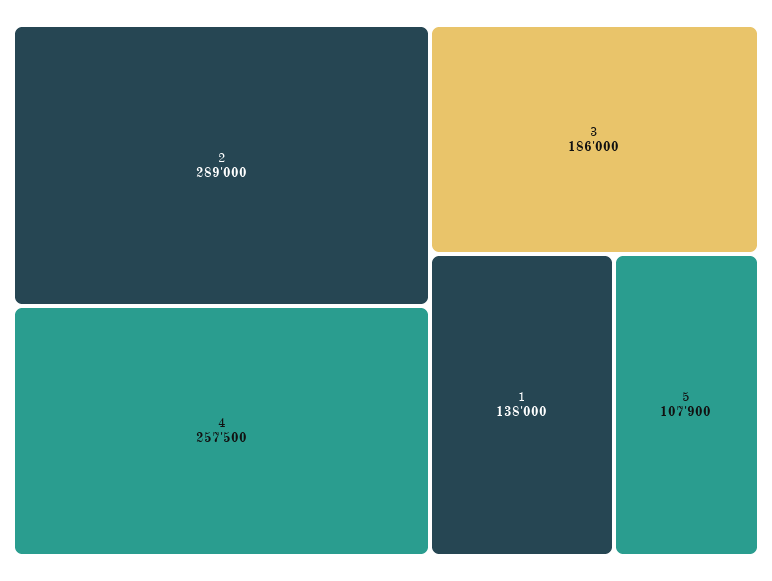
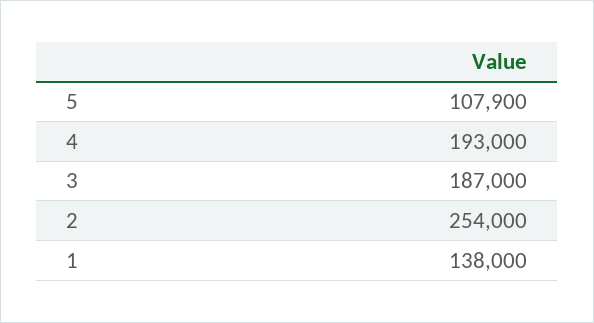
2: 289000 -> 254000
4: 257500 -> 193000
3: 186000 -> 187000

